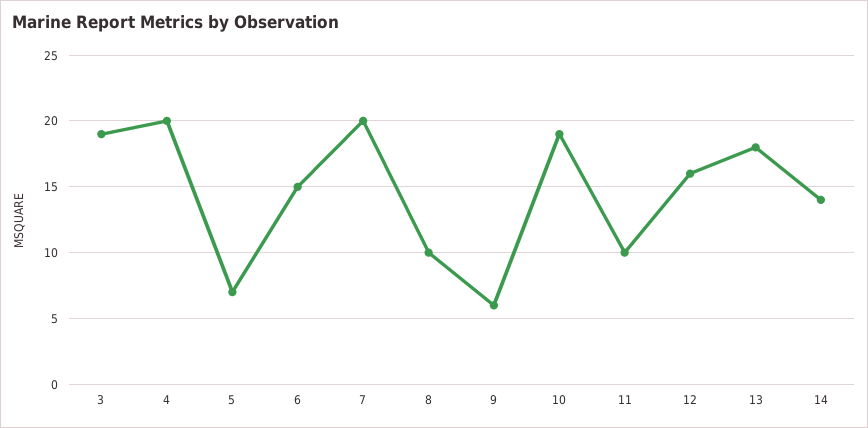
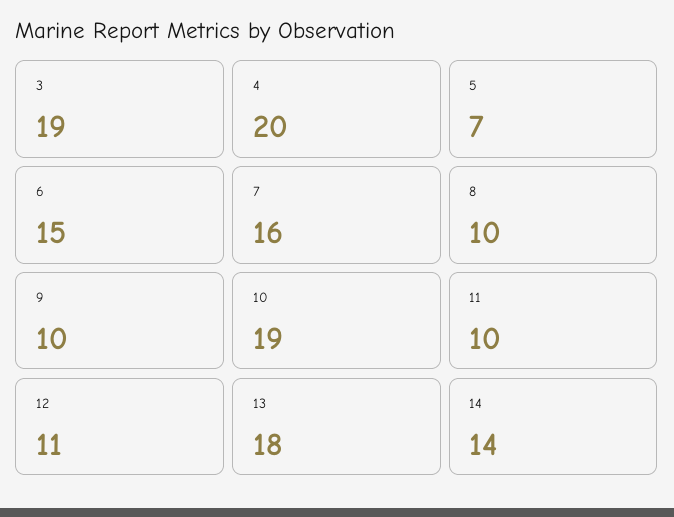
7: 20 -> 16
9: 6 -> 10
12: 16 -> 11

